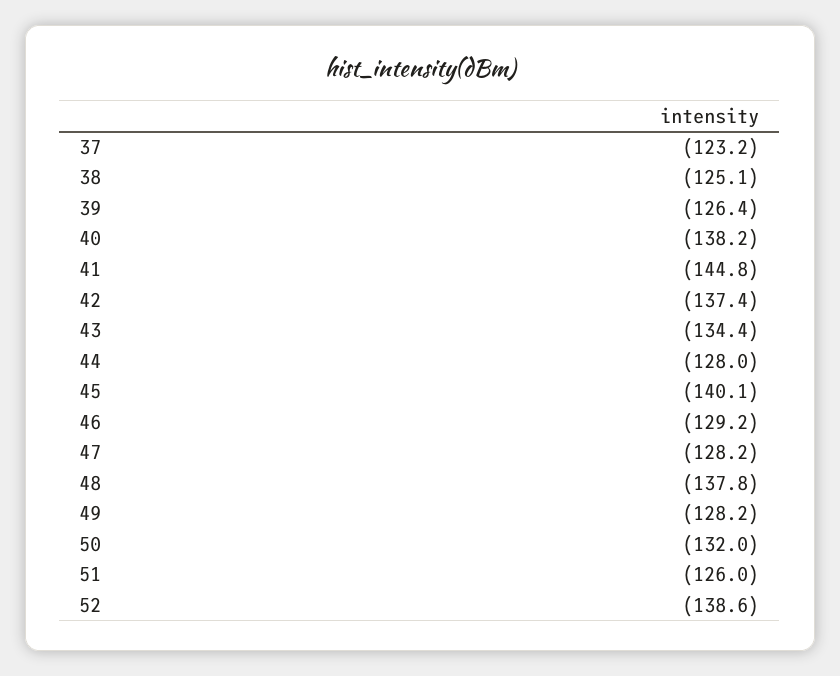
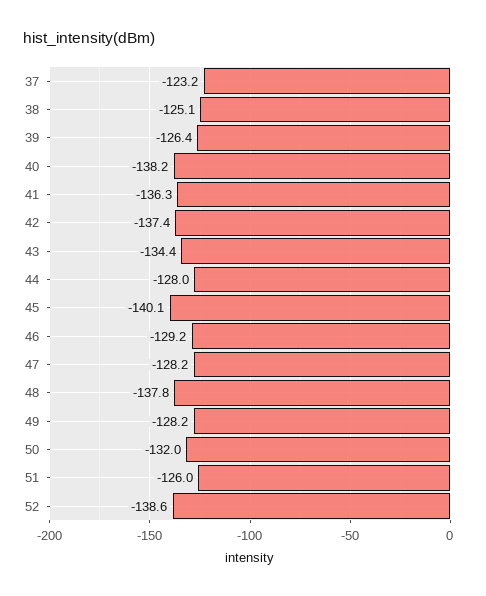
41: -144.8 -> -136.3

